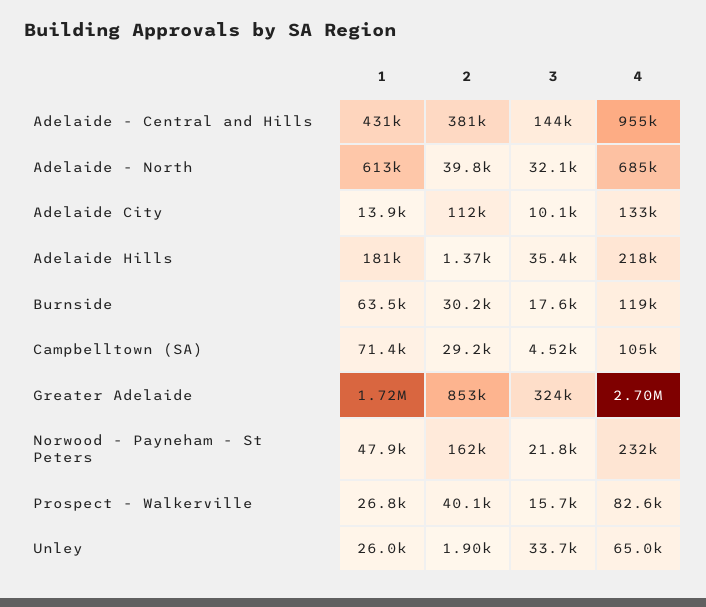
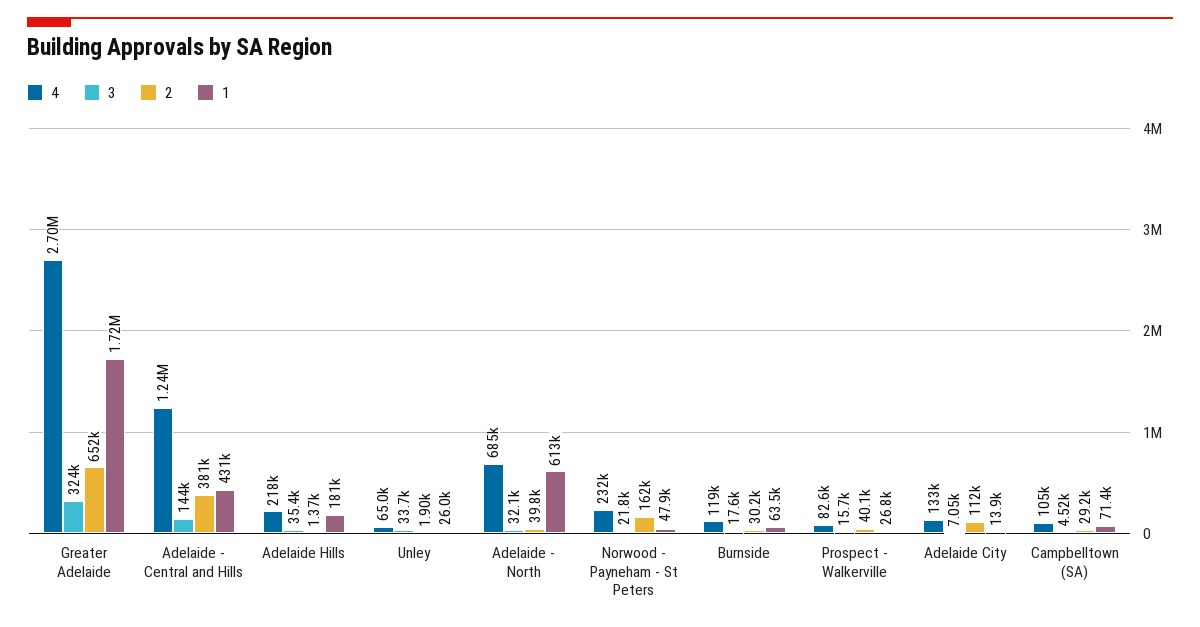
4, Adelaide - Central and Hills: 955000 -> 1240000
3, Adelaide City: 10100 -> 7050
2, Greater Adelaide: 853000 -> 652000

